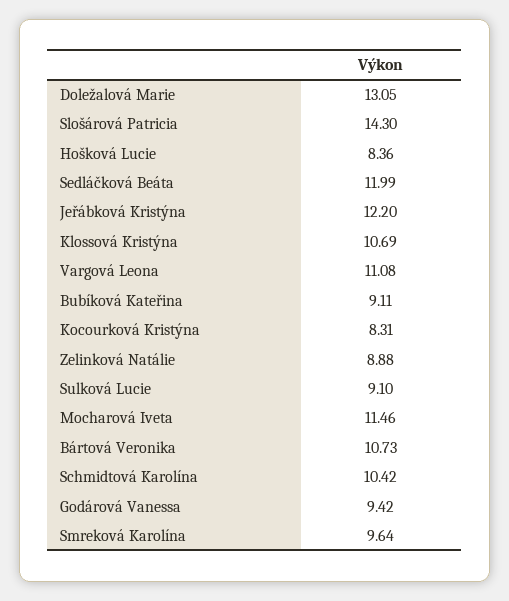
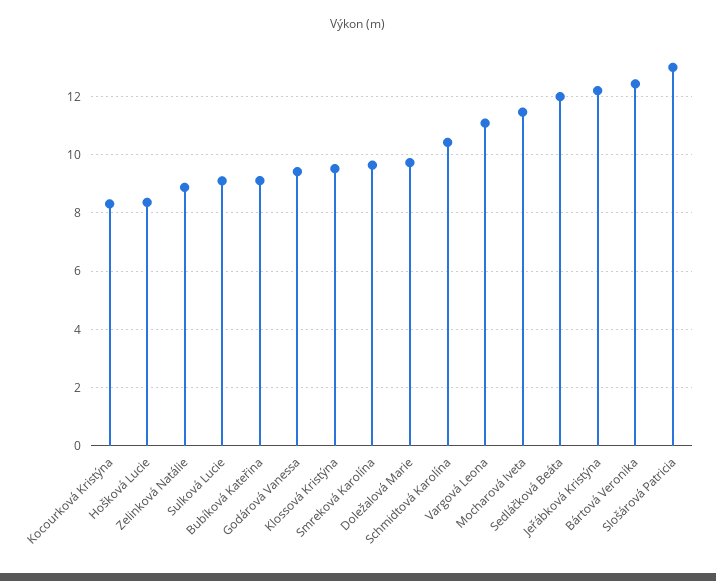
Doležalová Marie: 13.05 -> 9.75
Slošárová Patricia: 14.3 -> 13
Klossová Kristýna: 10.69 -> 9.5
Bártová Veronika: 10.73 -> 12.5

